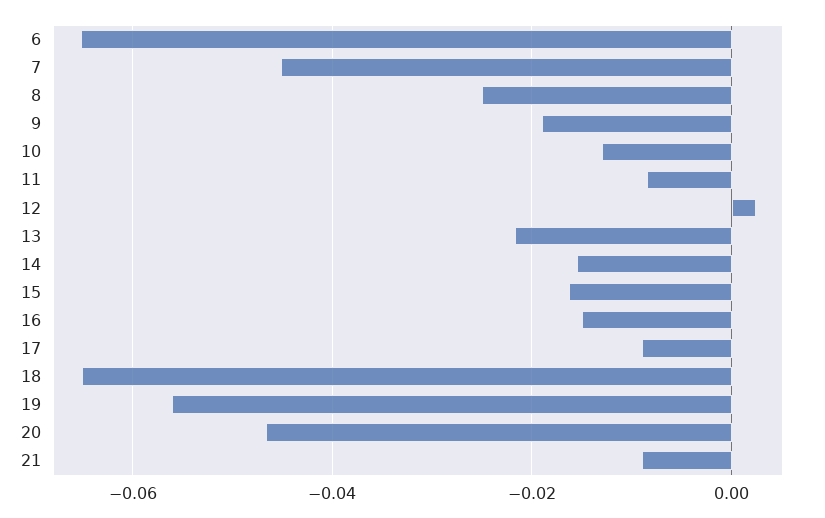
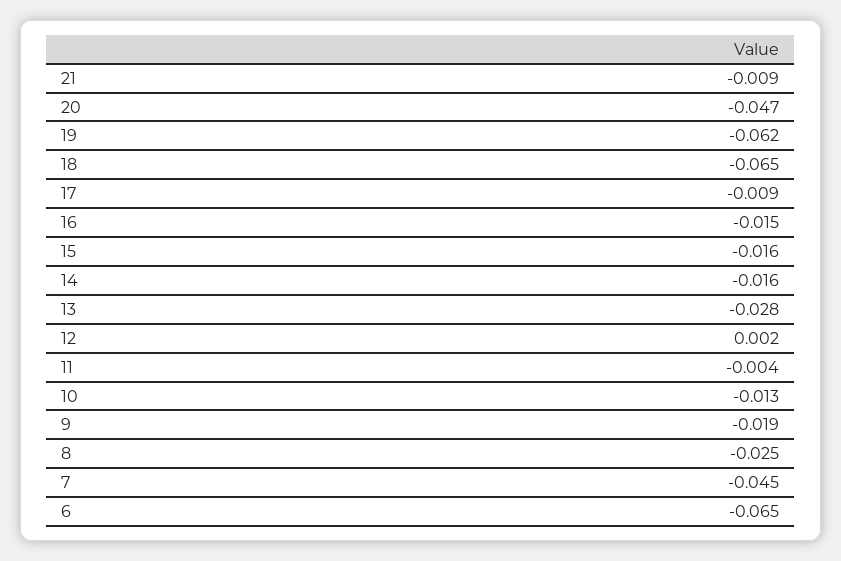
11: -0.008 -> -0.004
13: -0.022 -> -0.028
19: -0.056 -> -0.062

